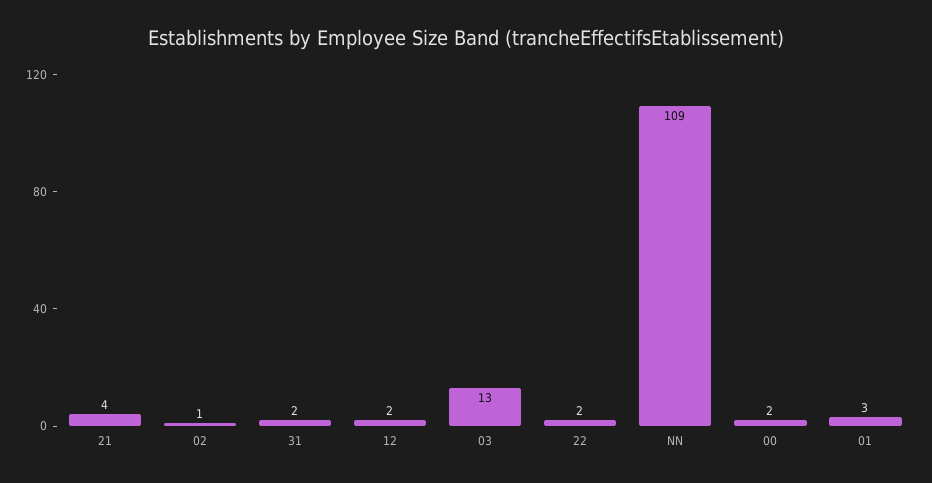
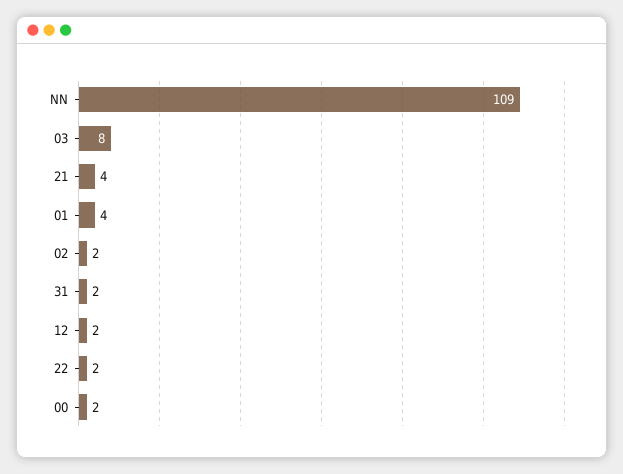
02: 1 -> 2
03: 13 -> 8
01: 3 -> 4

